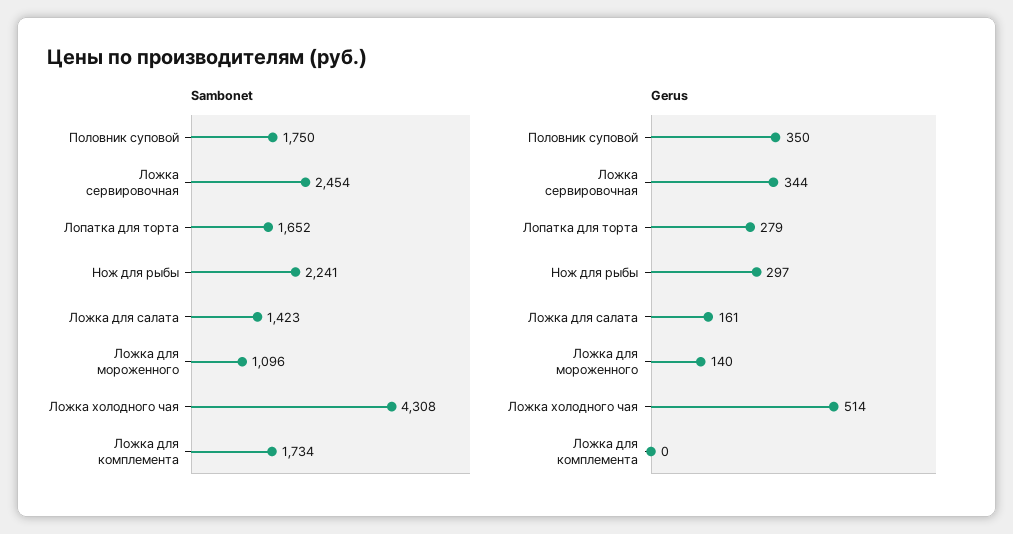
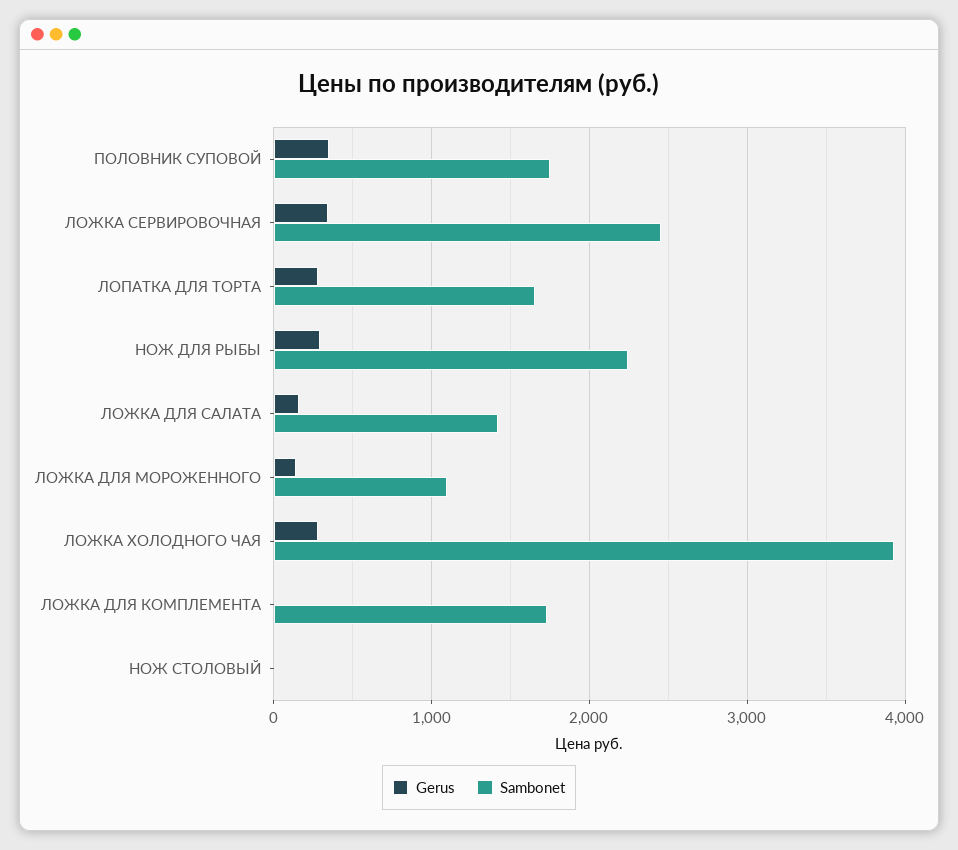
Sambonet, Ложка холодного чая: 4308 -> 3900
Gerus, Ложка холодного чая: 514 -> 300
Gerus, НОЖ СТОЛОВЫЙ: none -> 0
Sambonet, НОЖ СТОЛОВЫЙ: none -> 0

